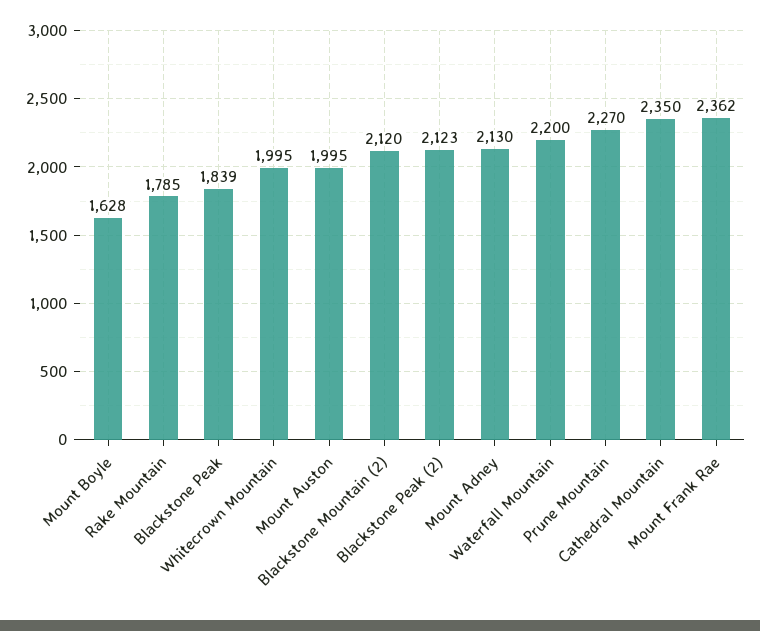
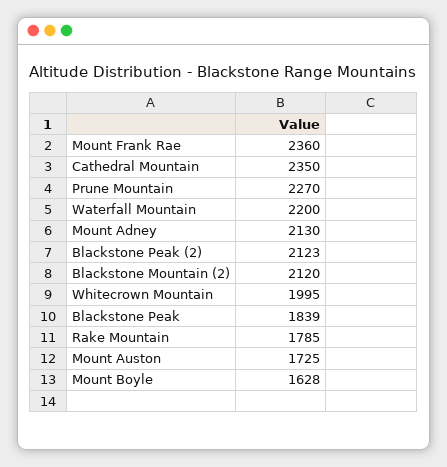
Mount Auston: 1995 -> 1725
Mount Frank Rae: 2362 -> 2360

